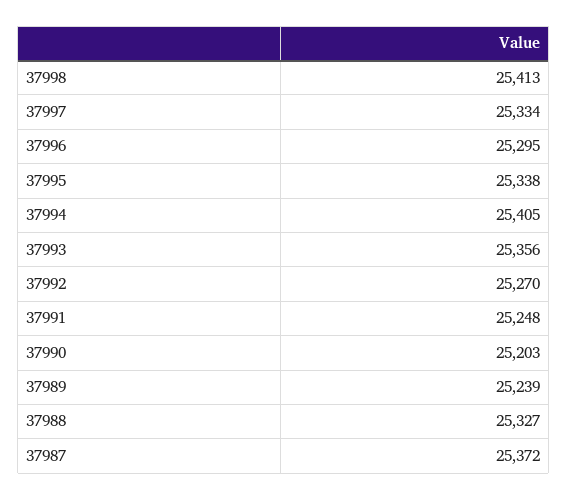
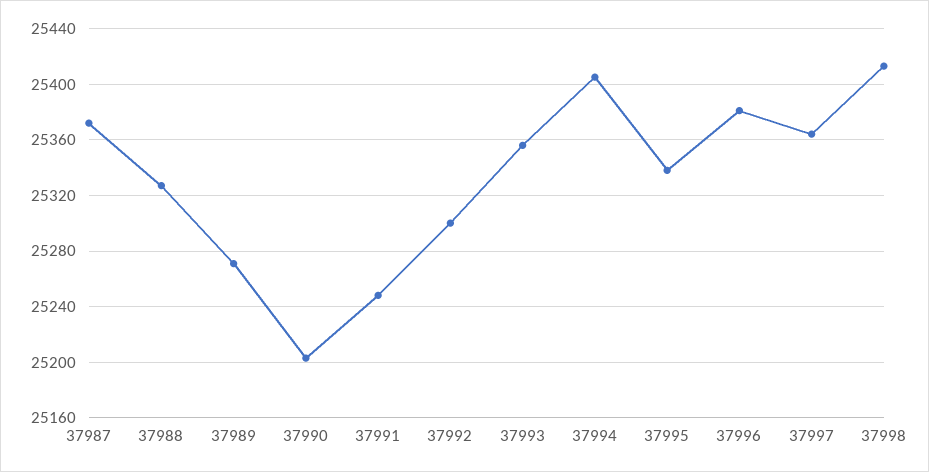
37997: 25334 -> 25365
37996: 25295 -> 25380
37992: 25270 -> 25300
37989: 25239 -> 25270

